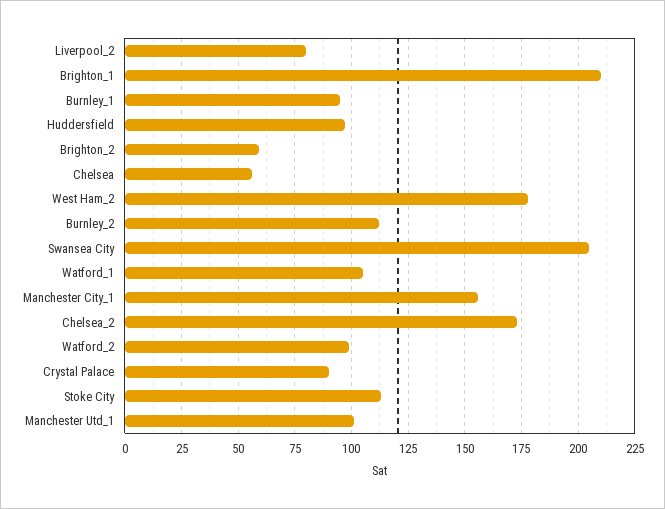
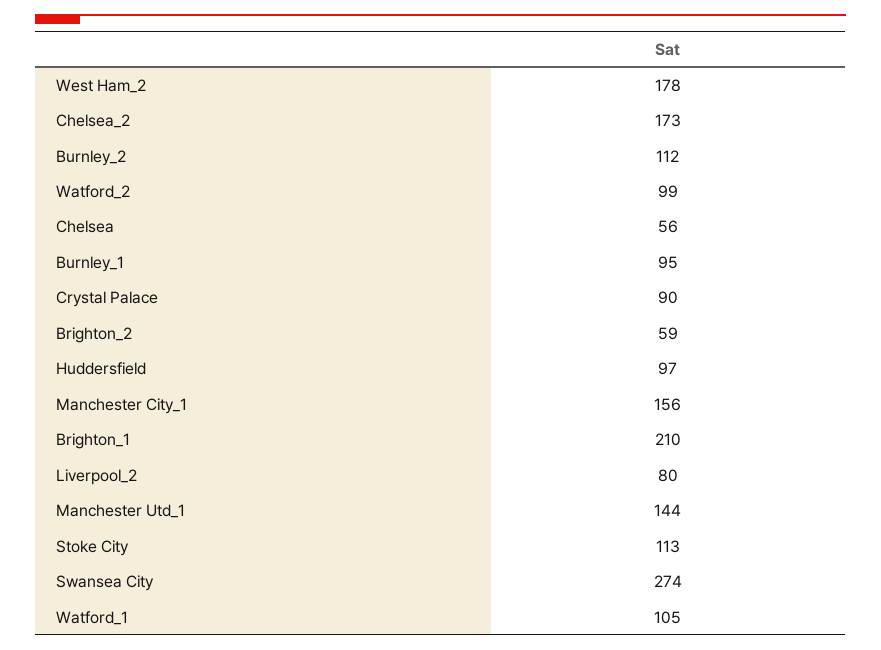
Swansea City: 205 -> 274
Manchester Utd_1: 100 -> 144

